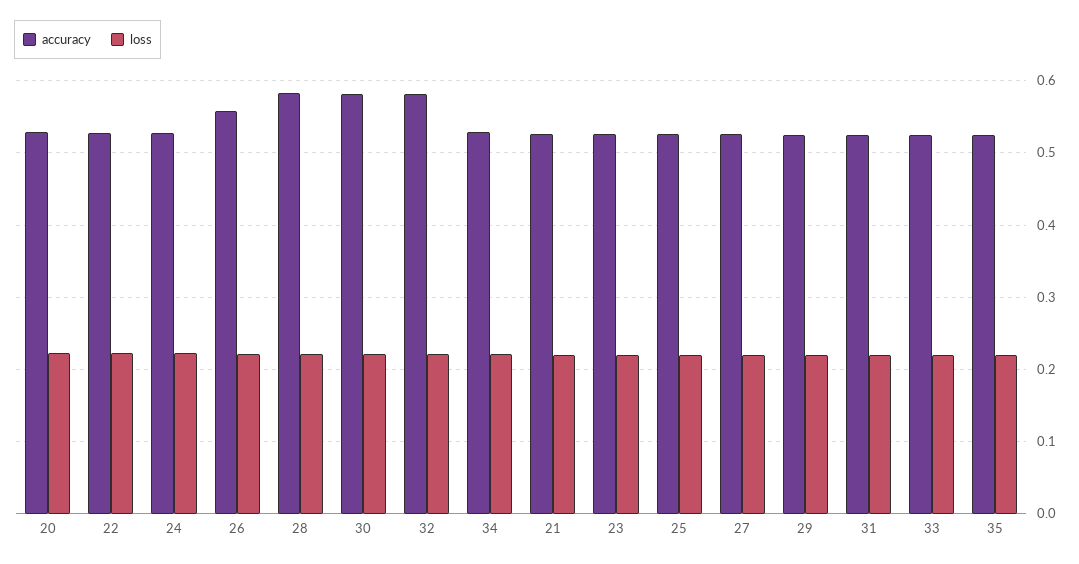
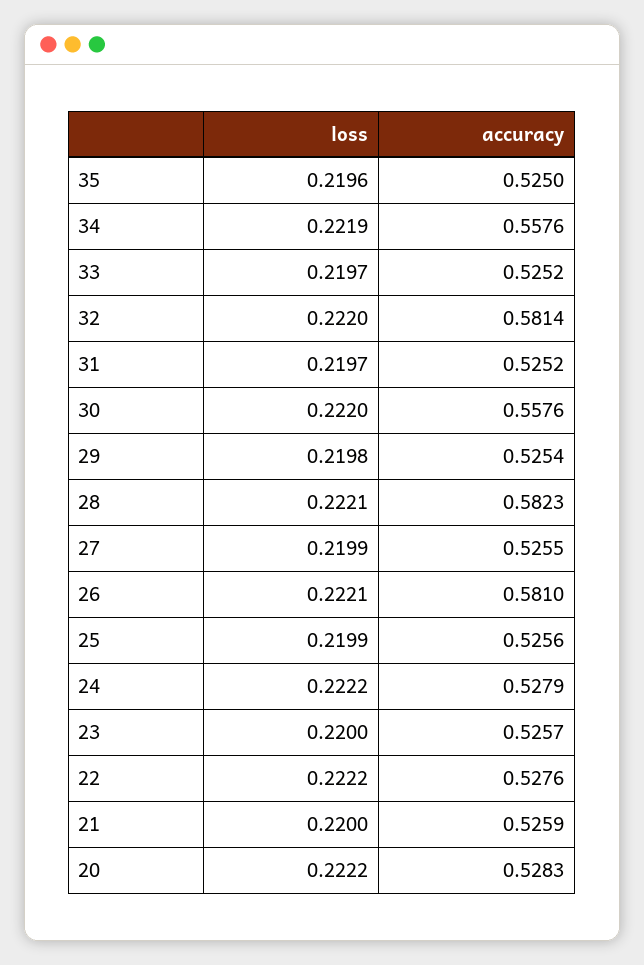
accuracy, 26: 0.56 -> 0.581
accuracy, 30: 0.58 -> 0.5576
accuracy, 34: 0.53 -> 0.5576

